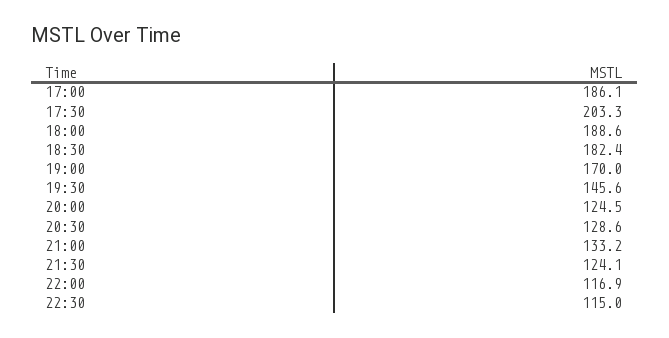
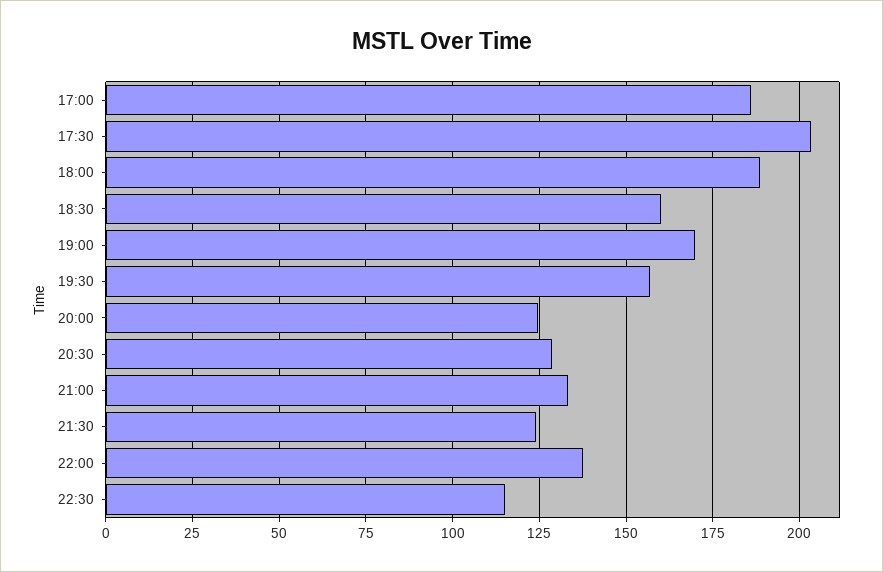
18:30: 182.4 -> 160
19:30: 145.6 -> 157.5
22:00: 116.9 -> 137.5

